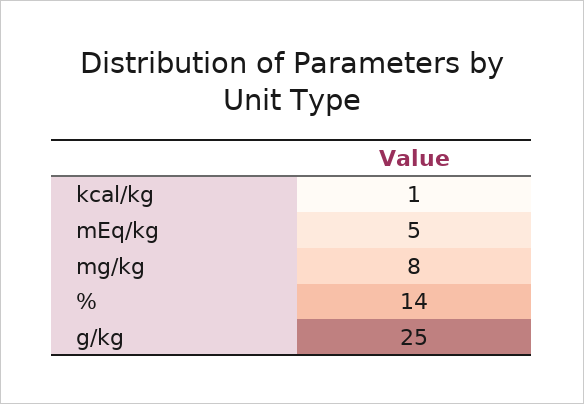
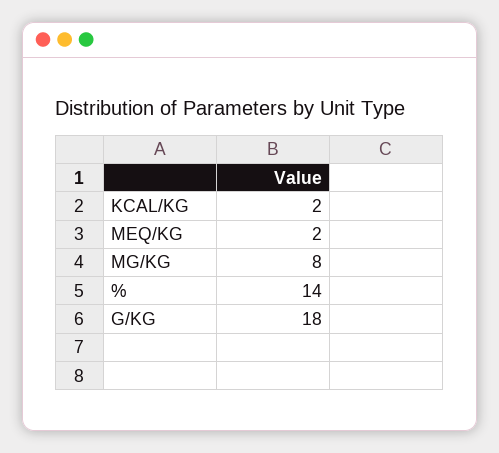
kcal/kg: 1 -> 2
mEq/kg: 5 -> 2
g/kg: 25 -> 18

